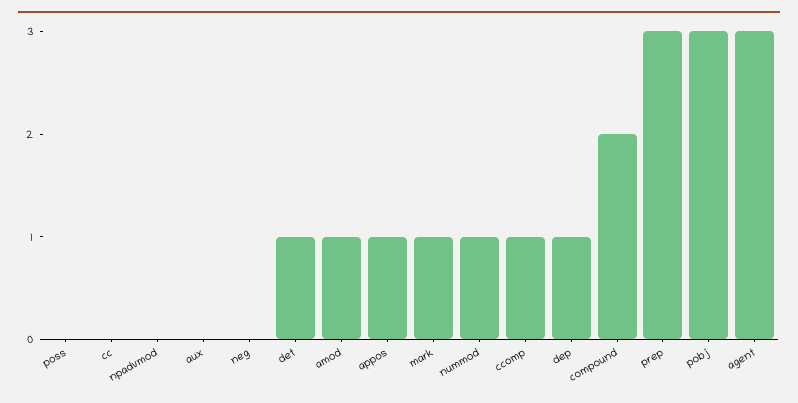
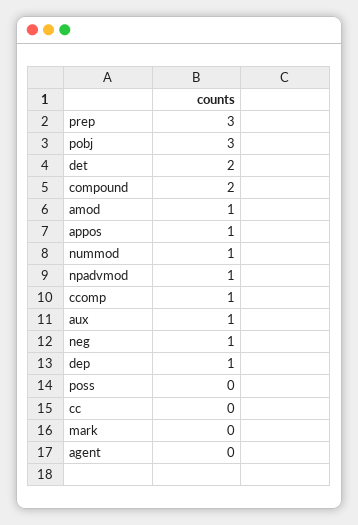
npadvmod: 0 -> 1
aux: 0 -> 1
neg: 0 -> 1
det: 1 -> 2
mark: 1 -> 0
agent: 3 -> 0

